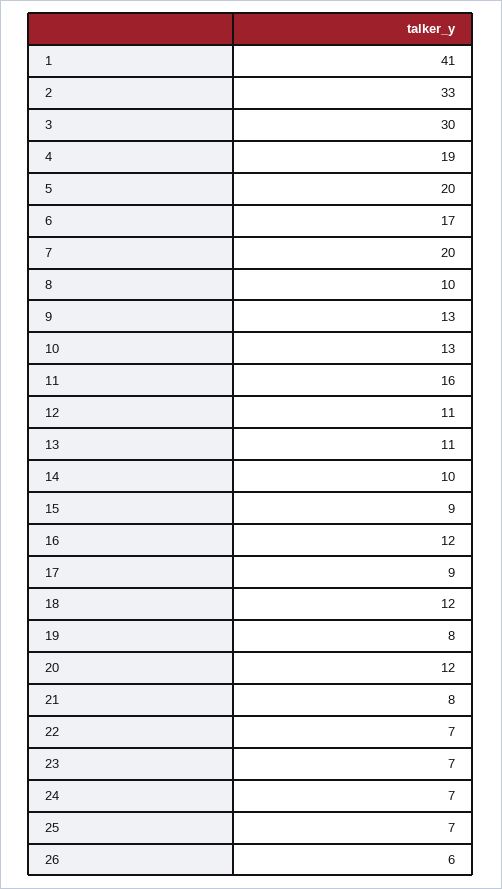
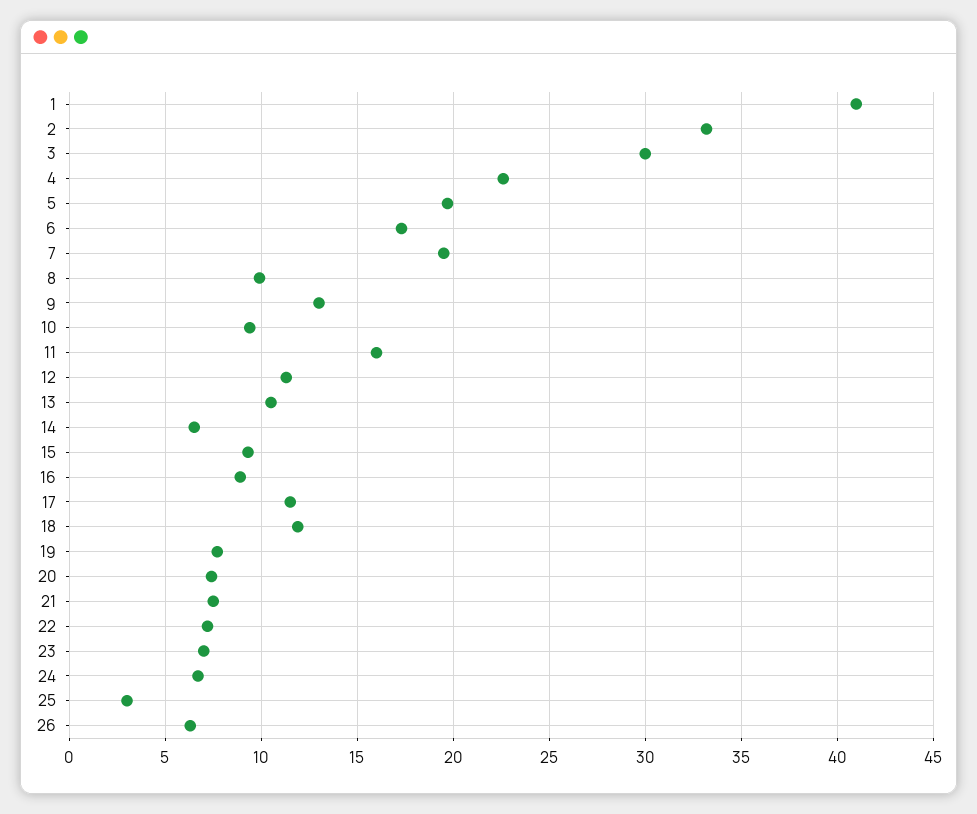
4: 19 -> 22.5
10: 13 -> 9.5
14: 10 -> 6.5
16: 12 -> 9
17: 9 -> 11.5
20: 12 -> 7.5
25: 7 -> 3

